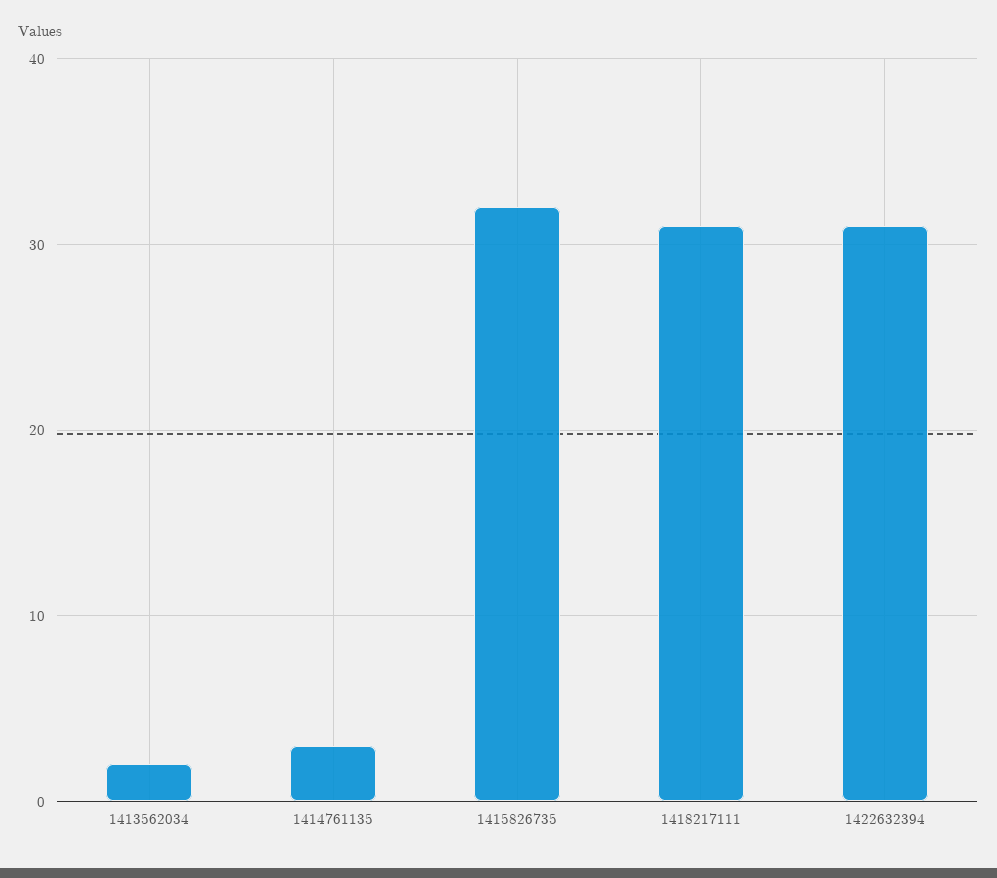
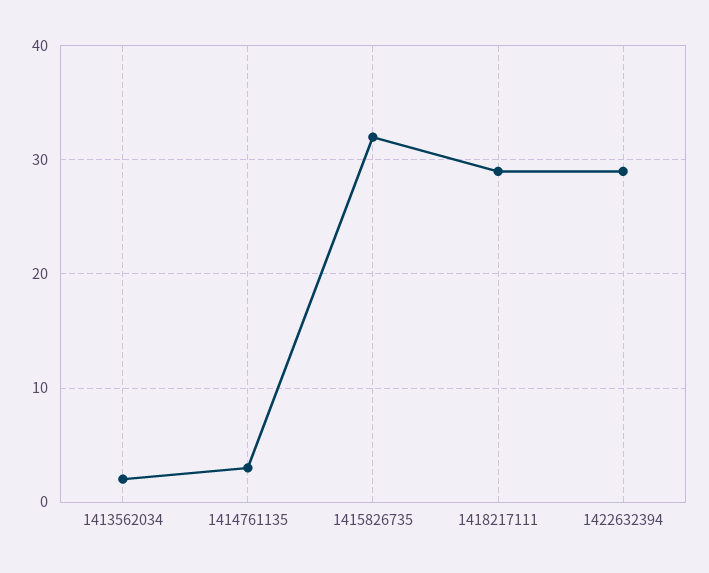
1418217111: 31 -> 29
1422632394: 31 -> 29

